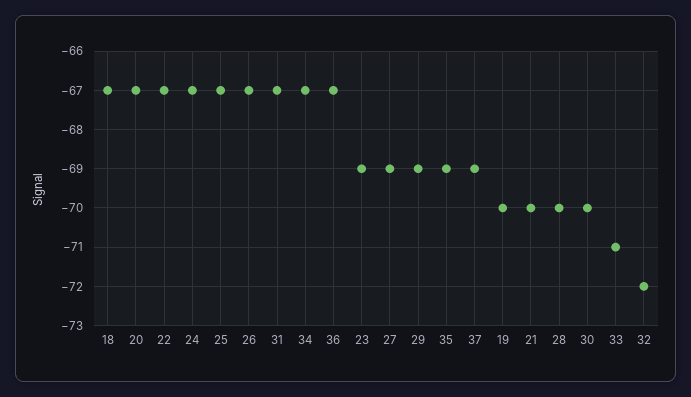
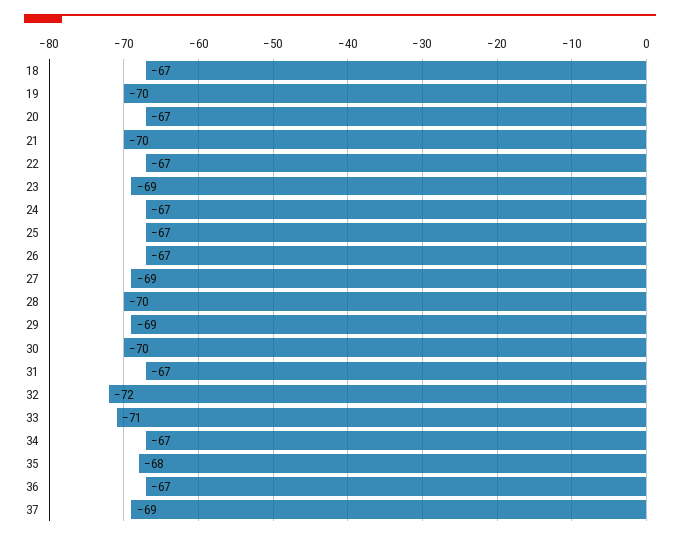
35: -69 -> -68

